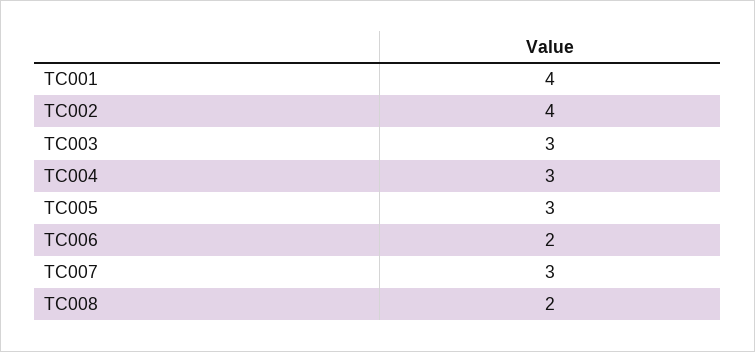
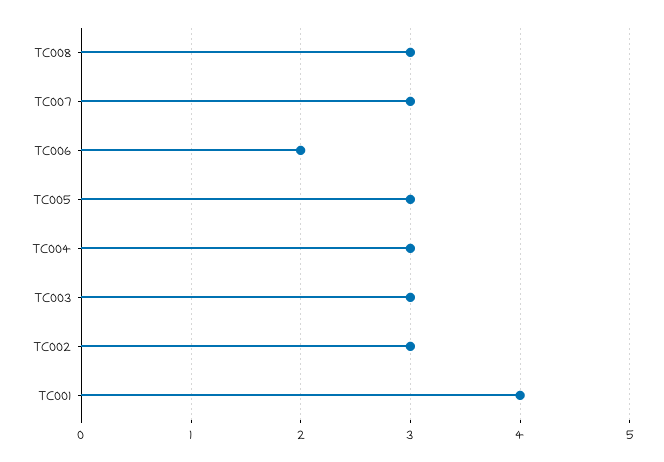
TC002: 4 -> 3
TC008: 2 -> 3

